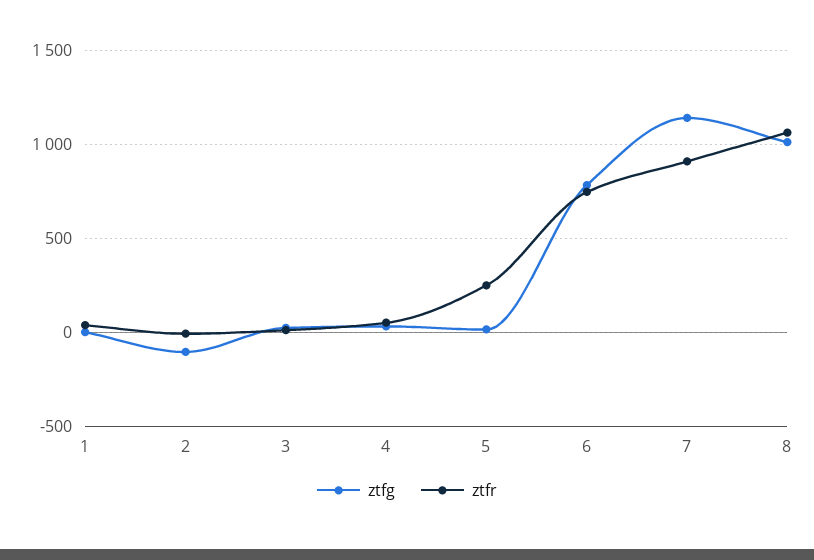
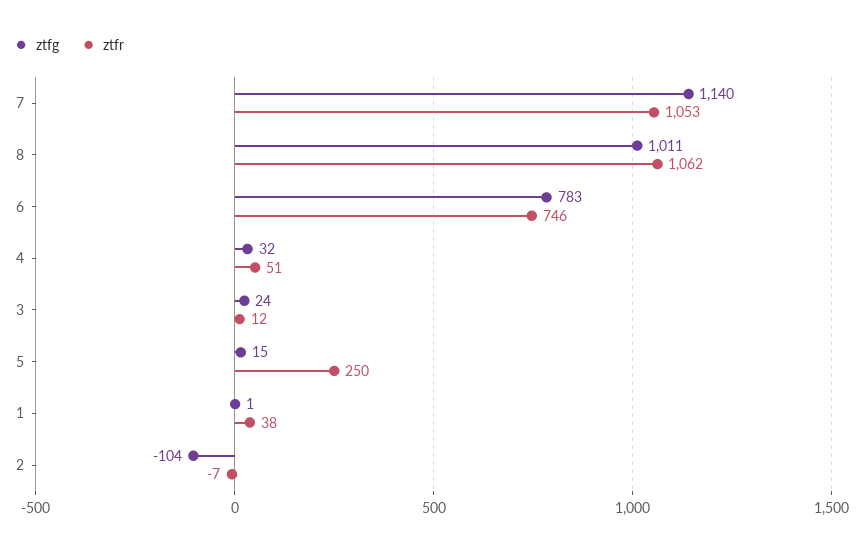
ztfr, 7: 900 -> 1053

